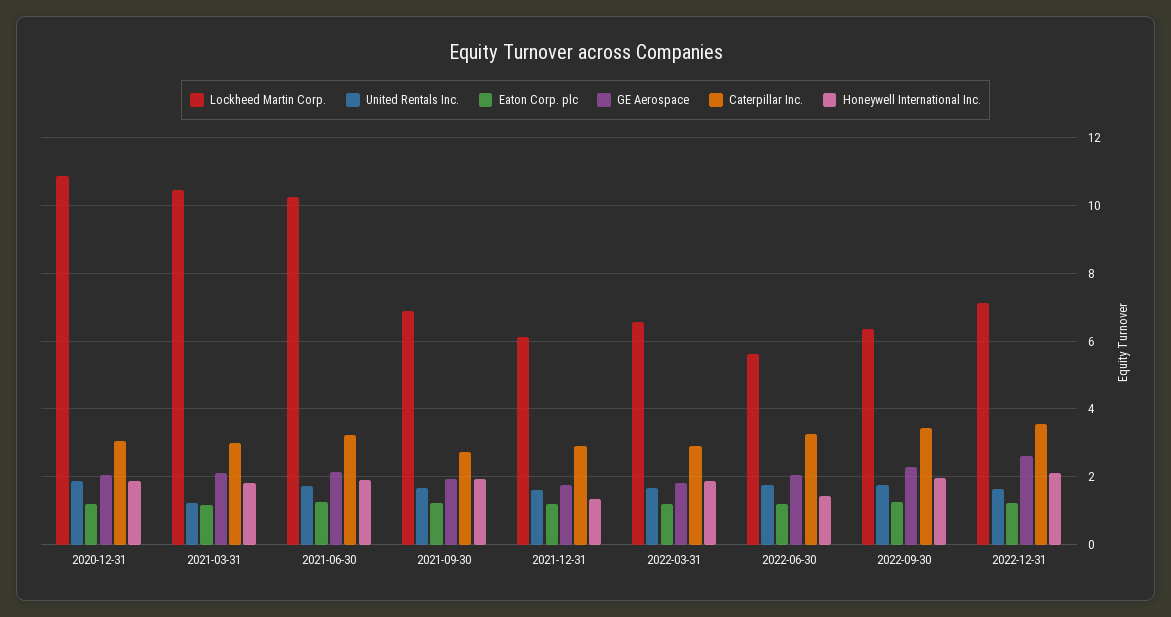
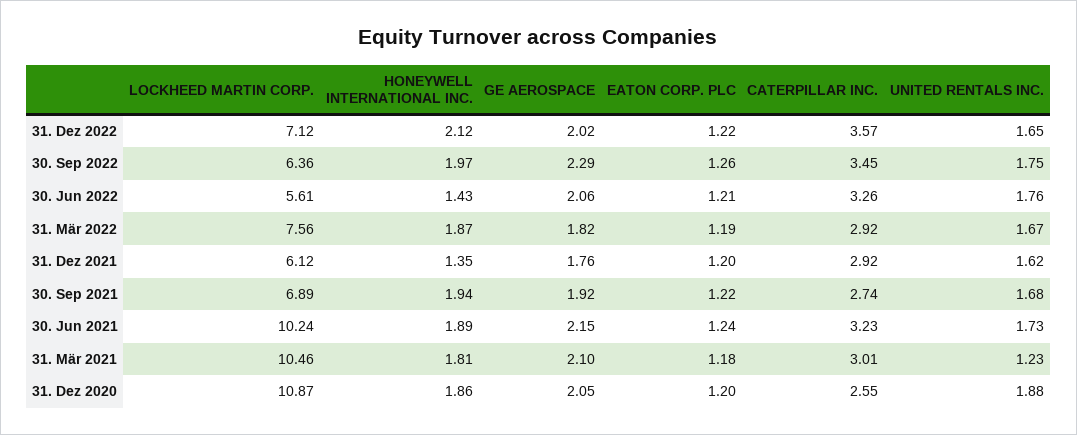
Caterpillar Inc., 2020-12-31: 3 -> 2.55
Lockheed Martin Corp., 2022-03-31: 6.6 -> 7.56
GE Aerospace, 2022-12-31: 2.6 -> 2.02

